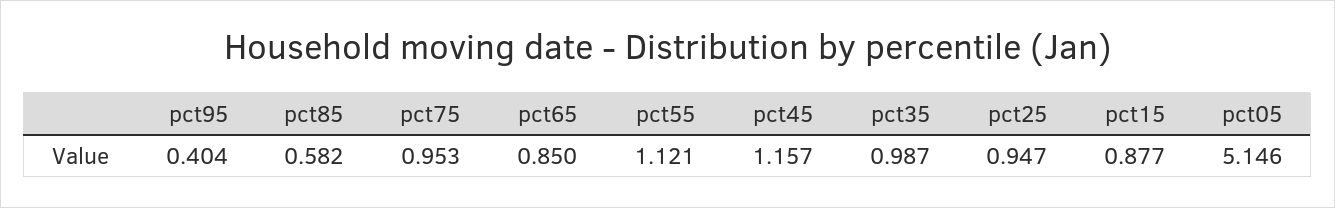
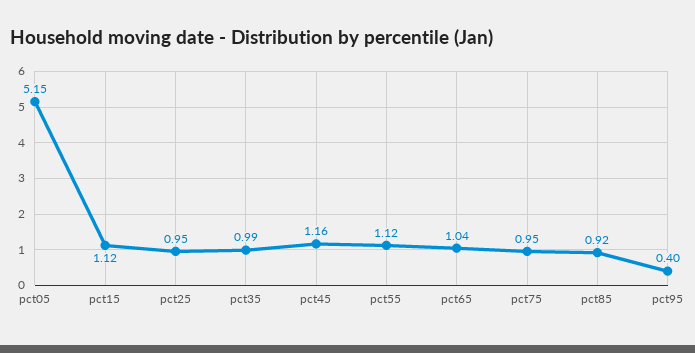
pct85: 0.582 -> 0.92
pct65: 0.85 -> 1.04
pct15: 0.877 -> 1.12

